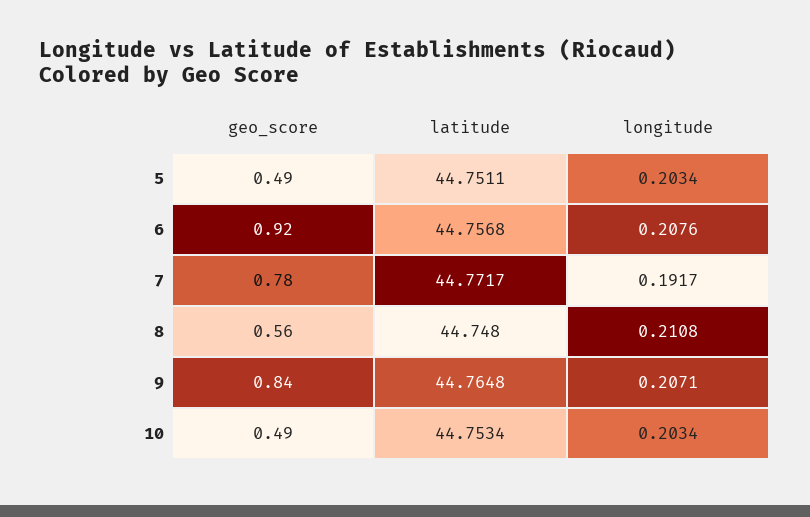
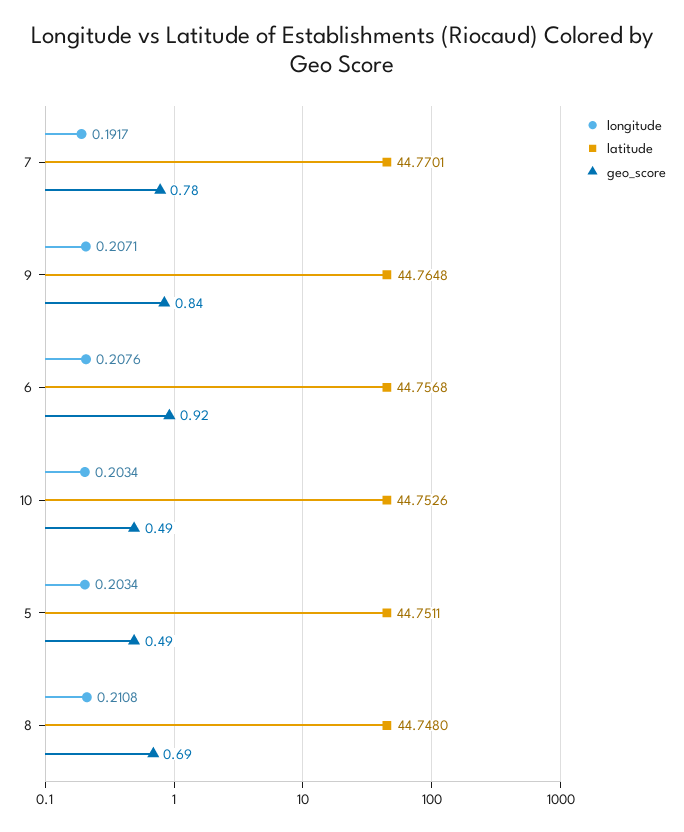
latitude, 7: 44.7717 -> 44.7701
geo_score, 8: 0.56 -> 0.69
latitude, 10: 44.7534 -> 44.7526

